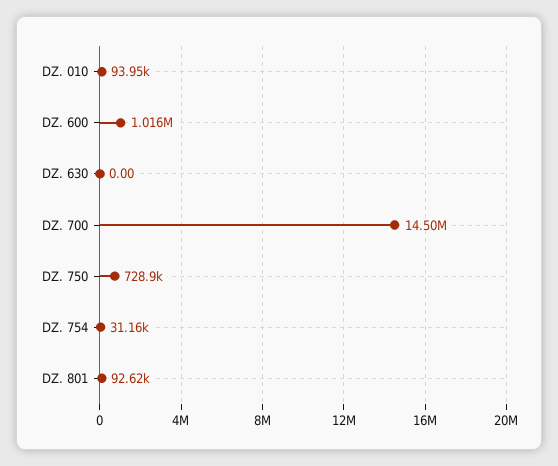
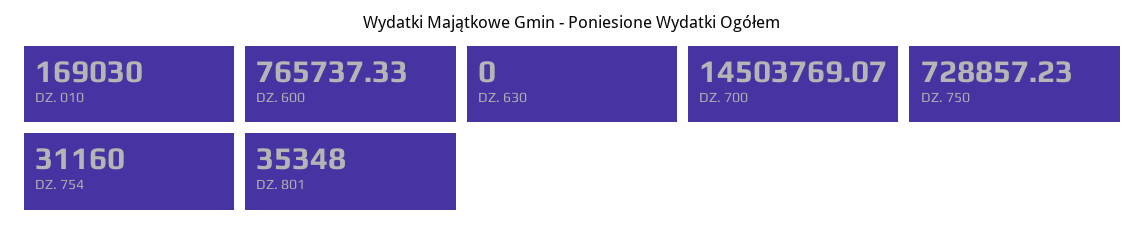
DZ. 010: 93950 -> 169030
DZ. 600: 1016000 -> 765737.33
DZ. 801: 92620 -> 35348

